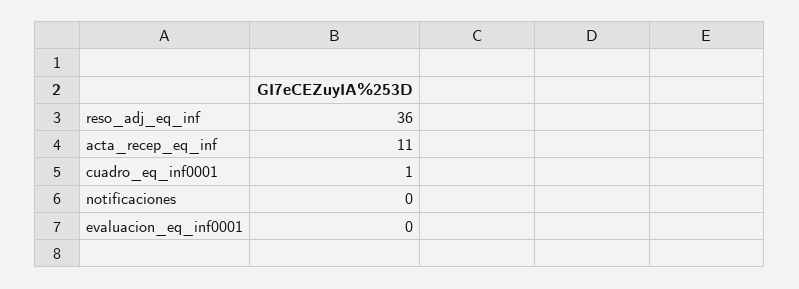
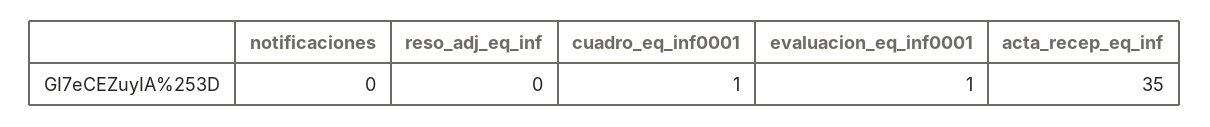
reso_adj_eq_inf: 36 -> 0
acta_recep_eq_inf: 11 -> 35
evaluacion_eq_inf0001: 0 -> 1

